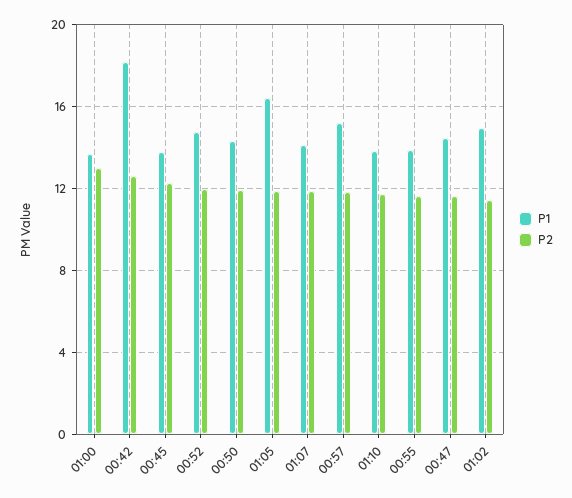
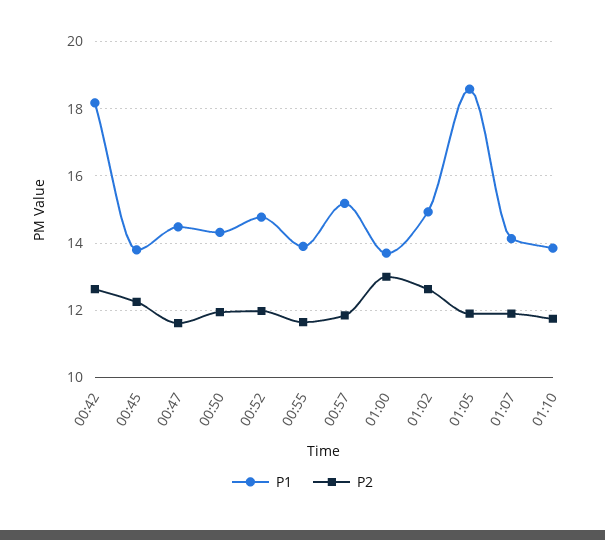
P1, 01:05: 16.5 -> 18.6
P2, 01:02: 11.5 -> 12.6

